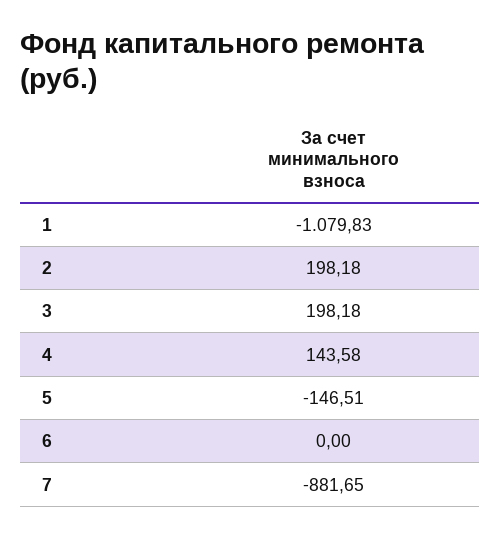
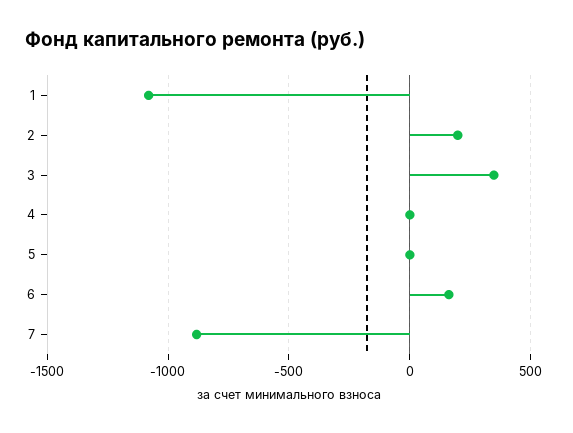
3: 198.18 -> 350
4: 143.58 -> 0
5: -146.51 -> 0
6: 0 -> 150

